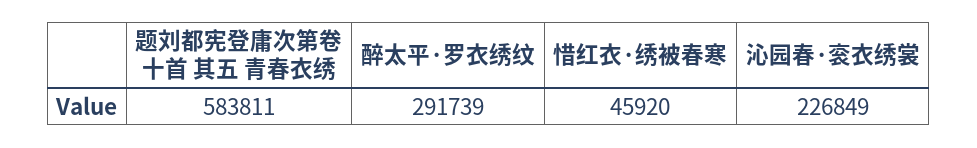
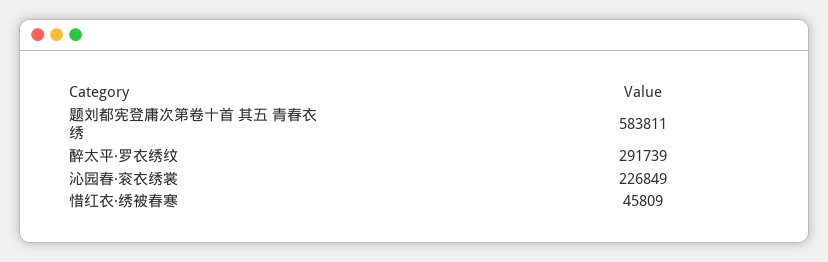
惜红衣·绣被春寒: 45920 -> 45809

